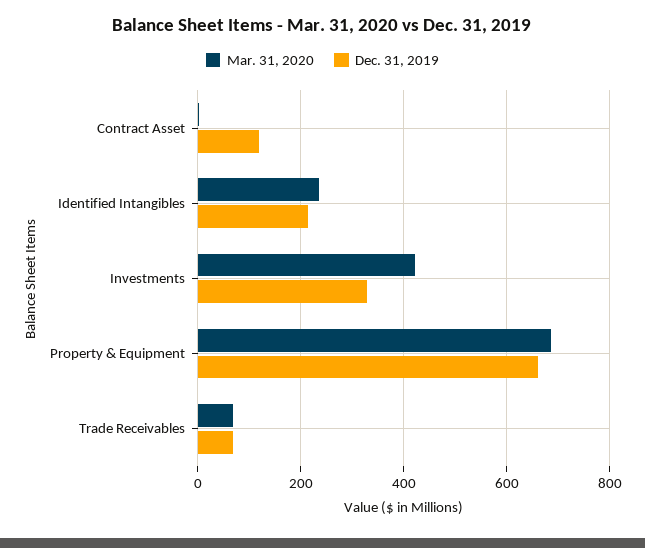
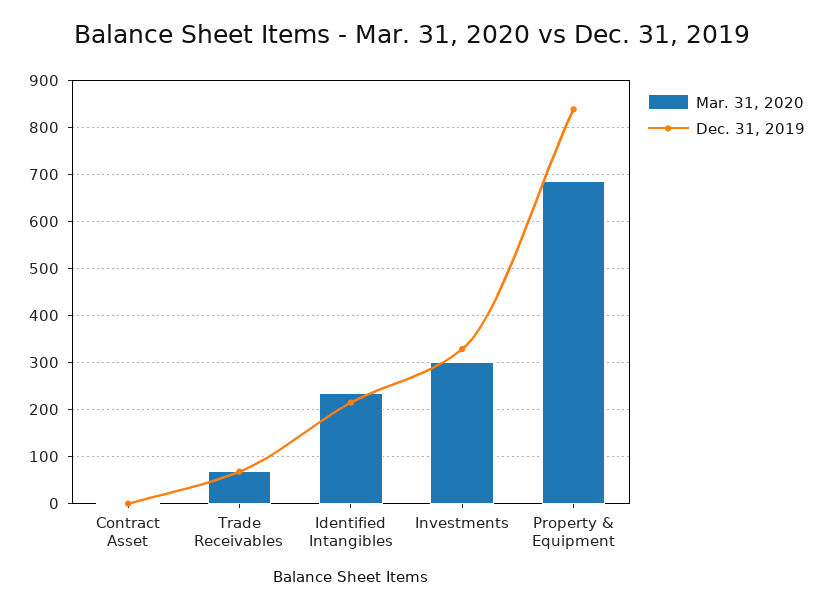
Dec. 31, 2019, Contract Asset: 120 -> 0
Mar. 31, 2020, Investments: 420 -> 300
Dec. 31, 2019, Property & Equipment: 660 -> 840

